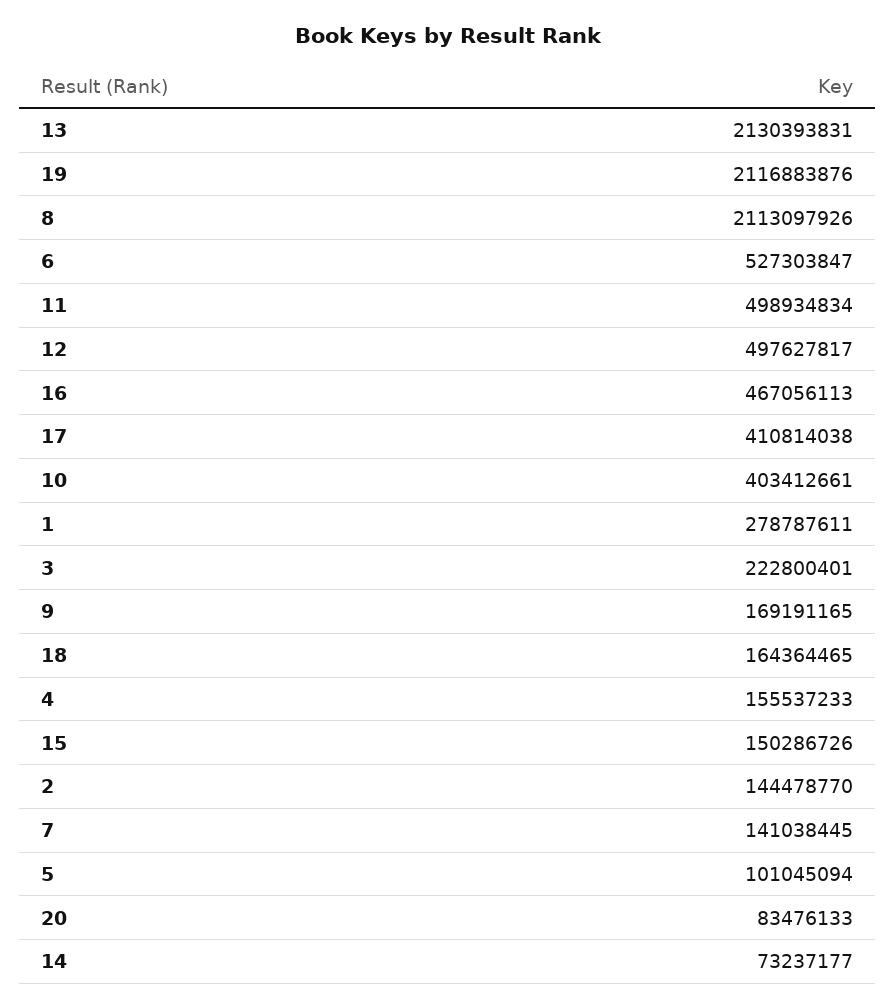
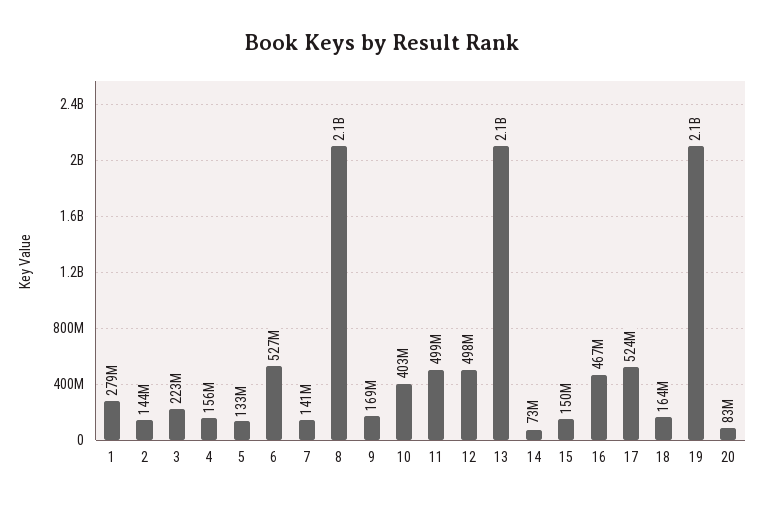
17: 410814038 -> 524000000
5: 101045094 -> 133000000

